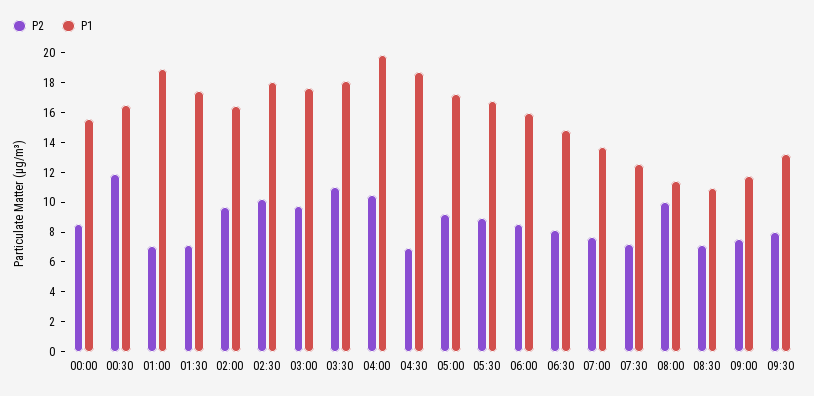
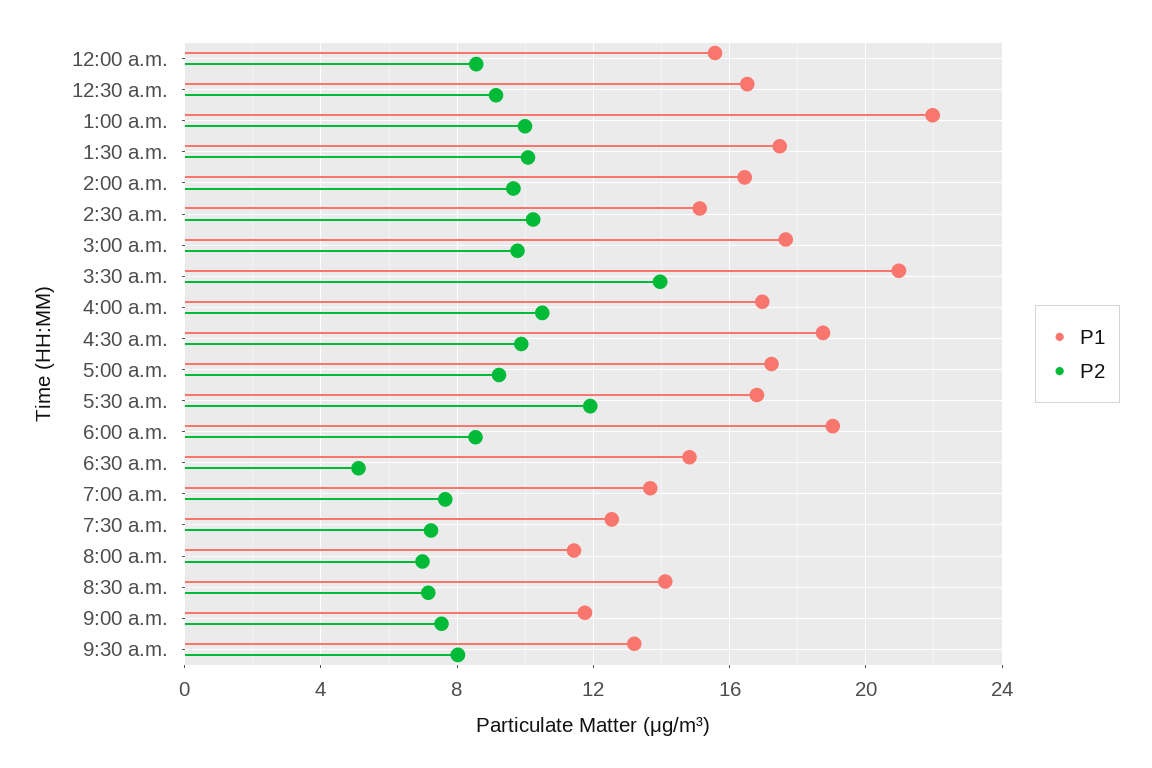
P2, 00:30: 12 -> 9
P2, 01:00: 7 -> 10
P1, 01:00: 19 -> 22
P2, 01:30: 7 -> 10
P1, 02:30: 18 -> 15
P2, 03:30: 11 -> 14
P1, 03:30: 18 -> 21
P1, 04:00: 20 -> 17
P2, 04:30: 7 -> 10
P2, 05:30: 9 -> 12
P1, 06:00: 16 -> 19
P2, 06:30: 8 -> 5
P2, 08:00: 10 -> 7
P1, 08:30: 11 -> 14

